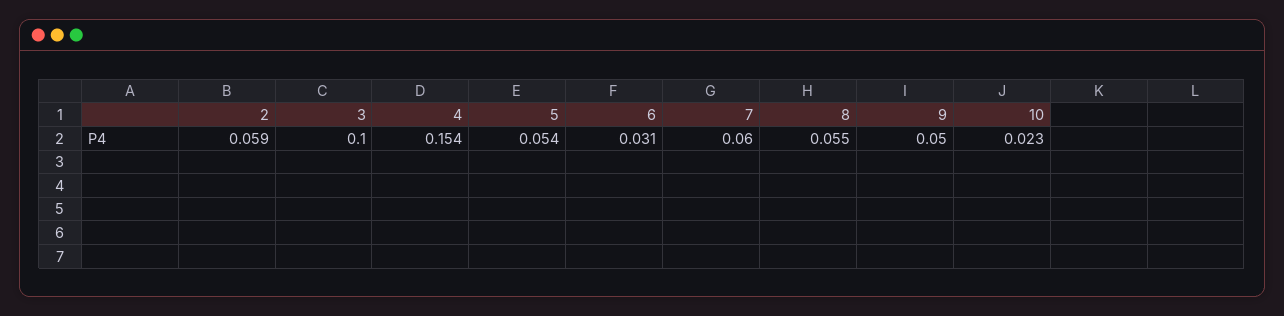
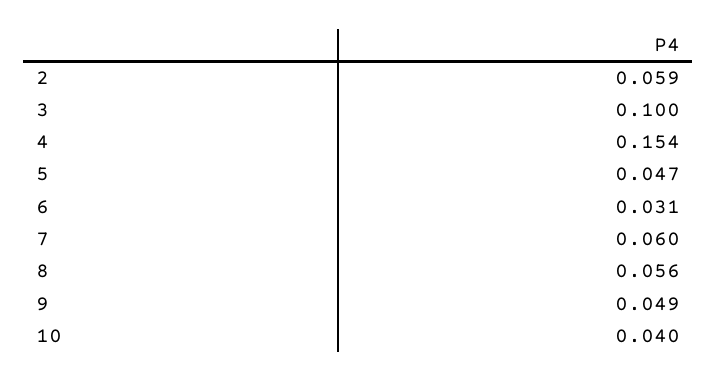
5: 0.054 -> 0.047
8: 0.055 -> 0.056
9: 0.05 -> 0.049
10: 0.023 -> 0.04

